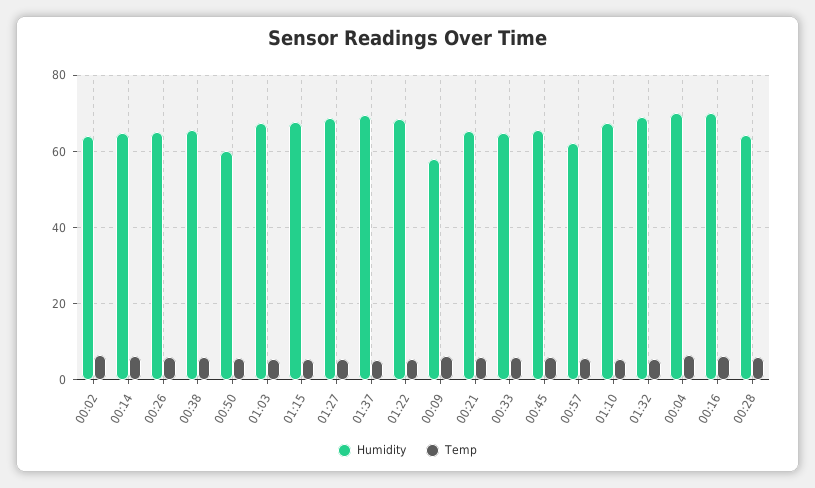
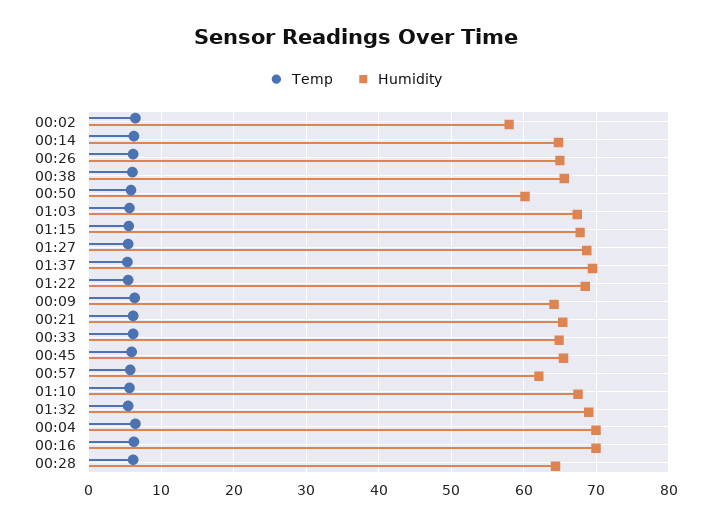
Humidity, 00:02: 64 -> 58
Humidity, 00:09: 58 -> 64

